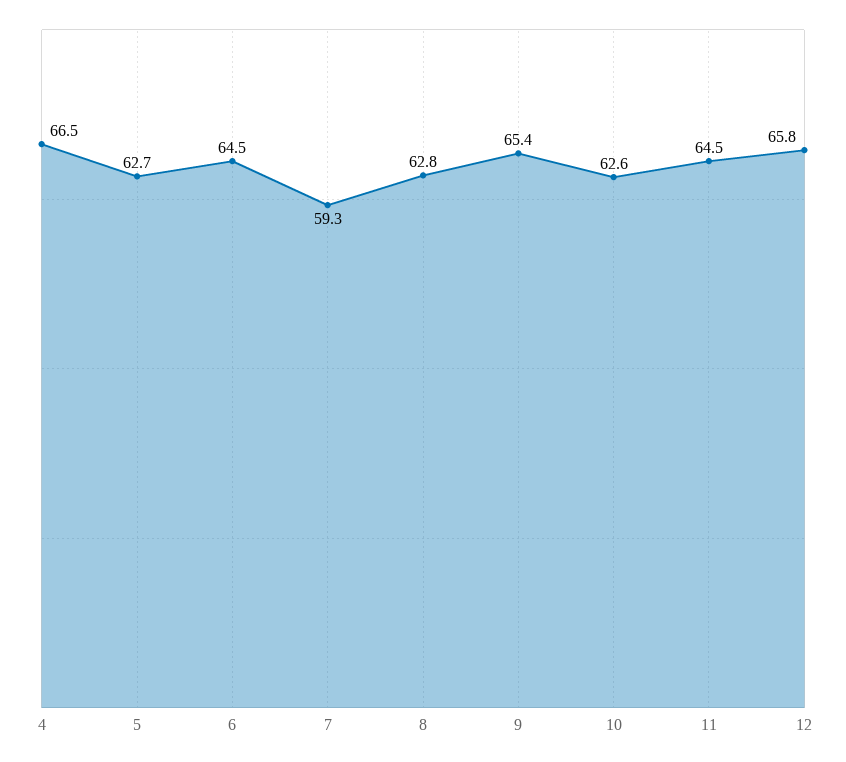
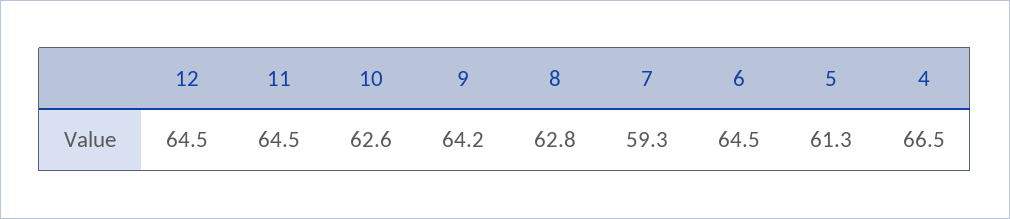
5: 62.7 -> 61.3
9: 65.4 -> 64.2
12: 65.8 -> 64.5

